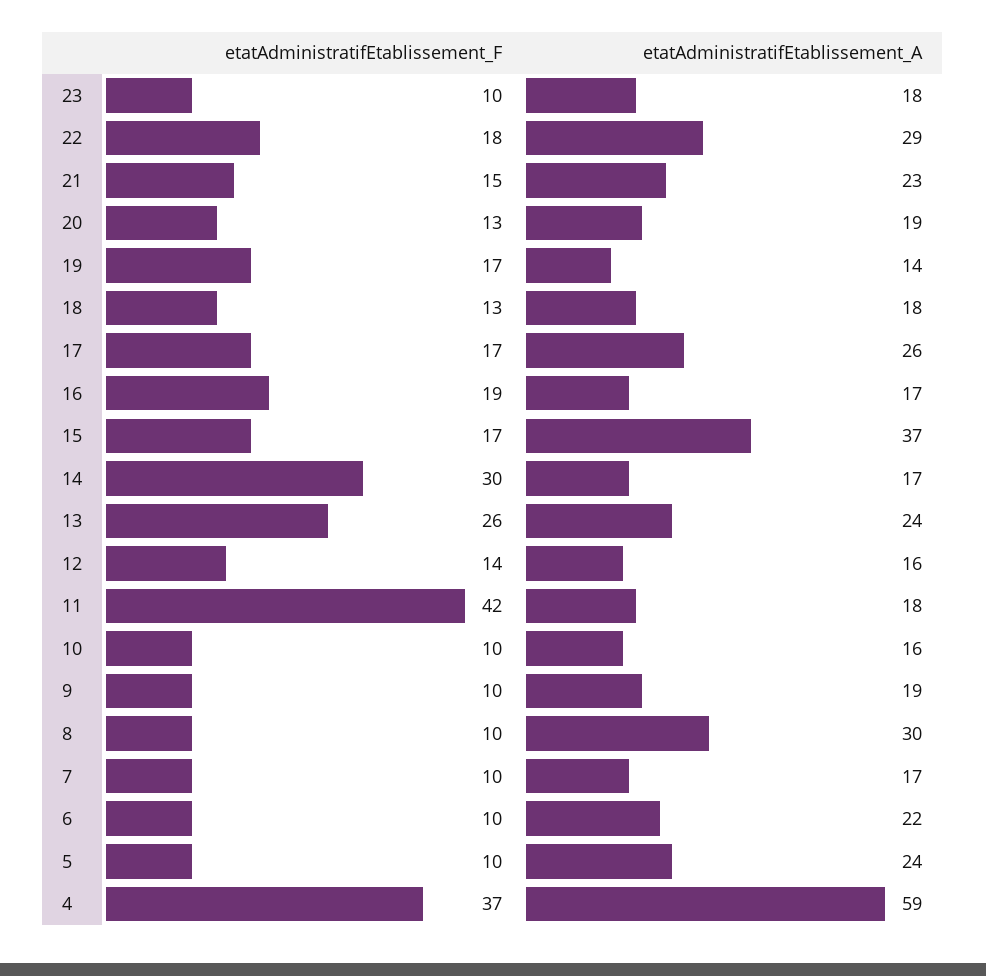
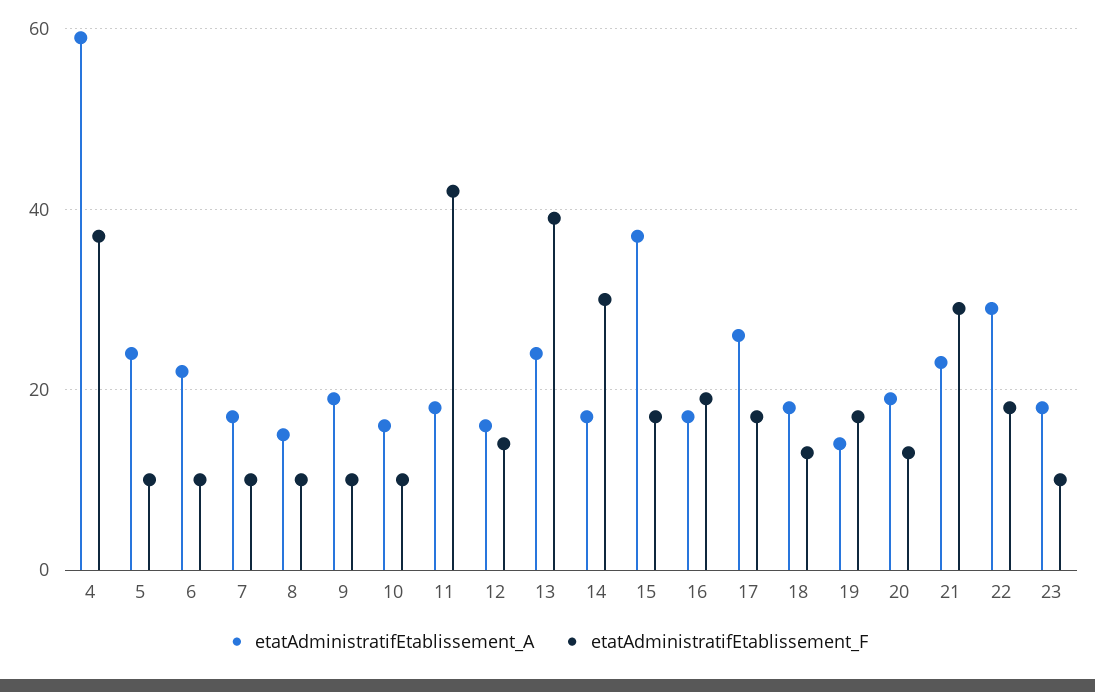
etatAdministratifEtablissement_F, 21: 15 -> 30
etatAdministratifEtablissement_F, 13: 26 -> 40
etatAdministratifEtablissement_A, 8: 30 -> 15

